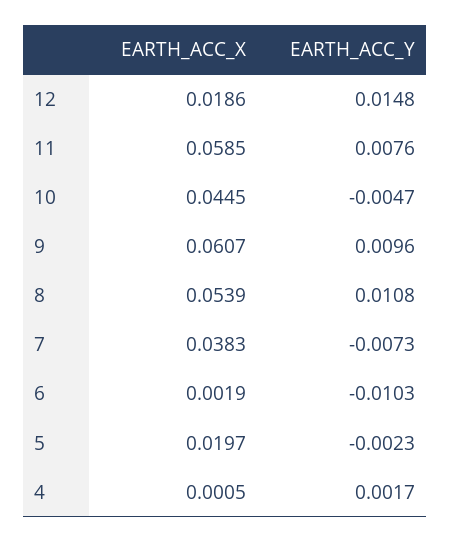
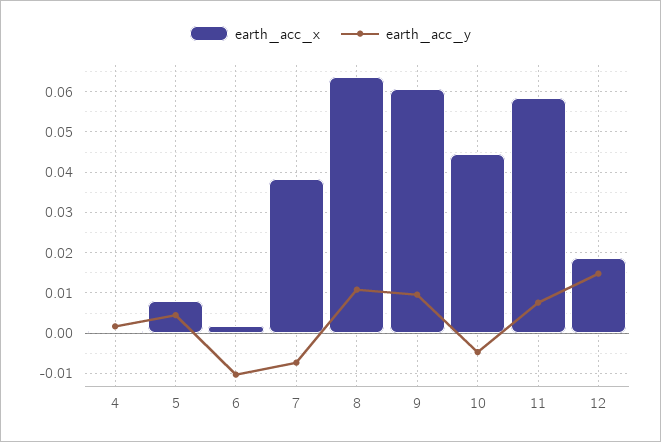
EARTH_ACC_X, 8: 0.0539 -> 0.064
EARTH_ACC_X, 5: 0.0197 -> 0.008
EARTH_ACC_Y, 5: -0.0023 -> 0.004

